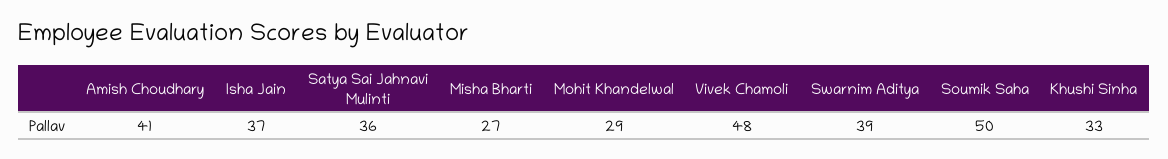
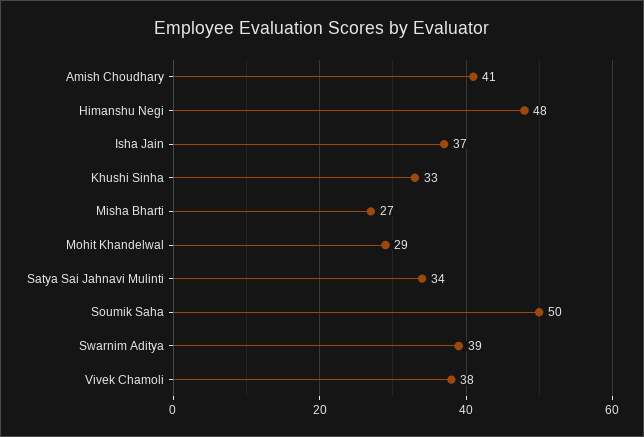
Satya Sai Jahnavi Mulinti: 36 -> 34
Vivek Chamoli: 48 -> 38
Himanshu Negi: none -> 48

